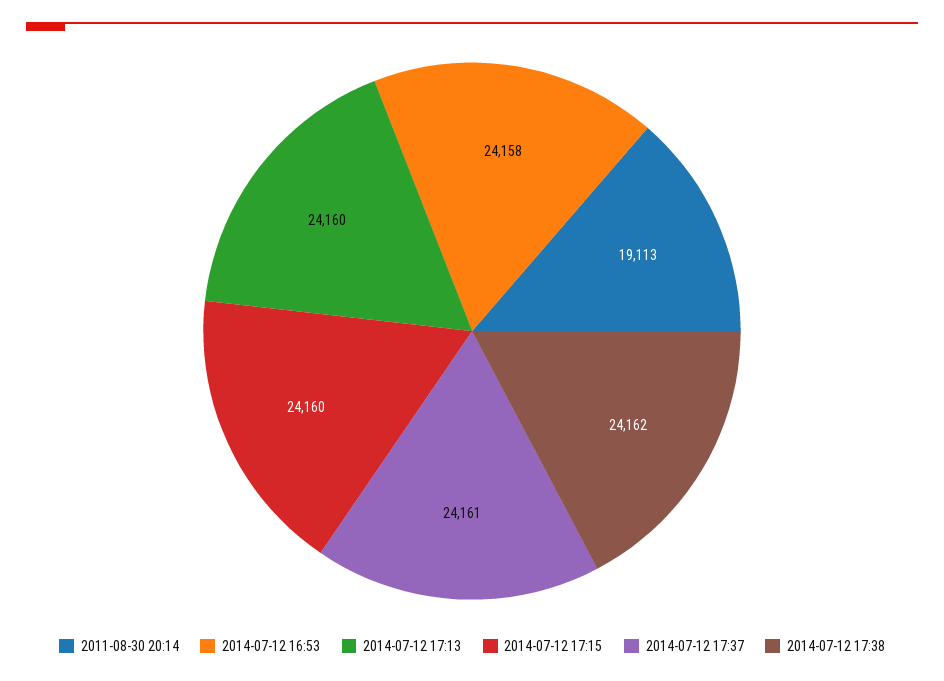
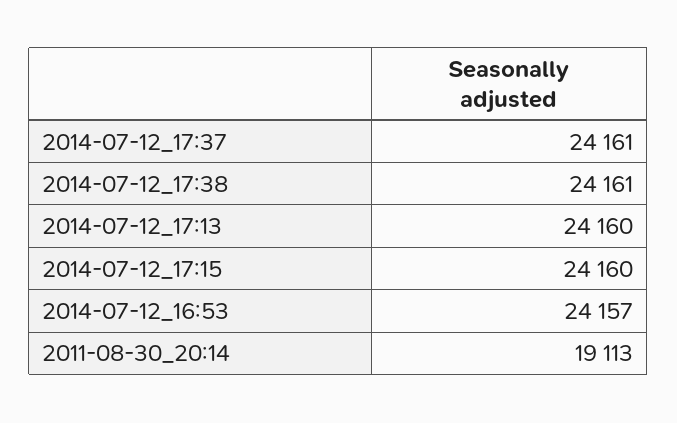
2014-07-12 16:53: 24158 -> 24157
2014-07-12 17:38: 24162 -> 24161

